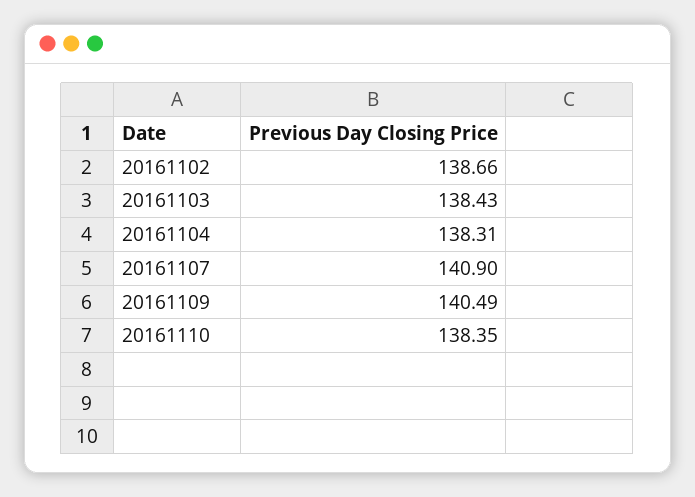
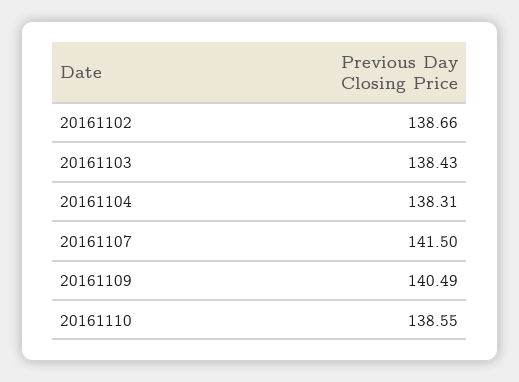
20161107: 140.9 -> 141.5
20161110: 138.35 -> 138.55

